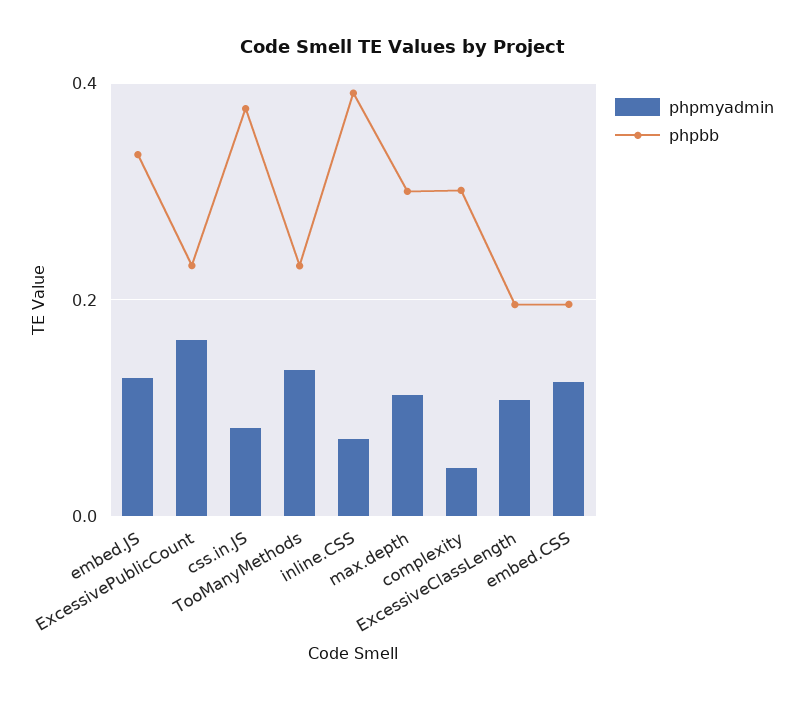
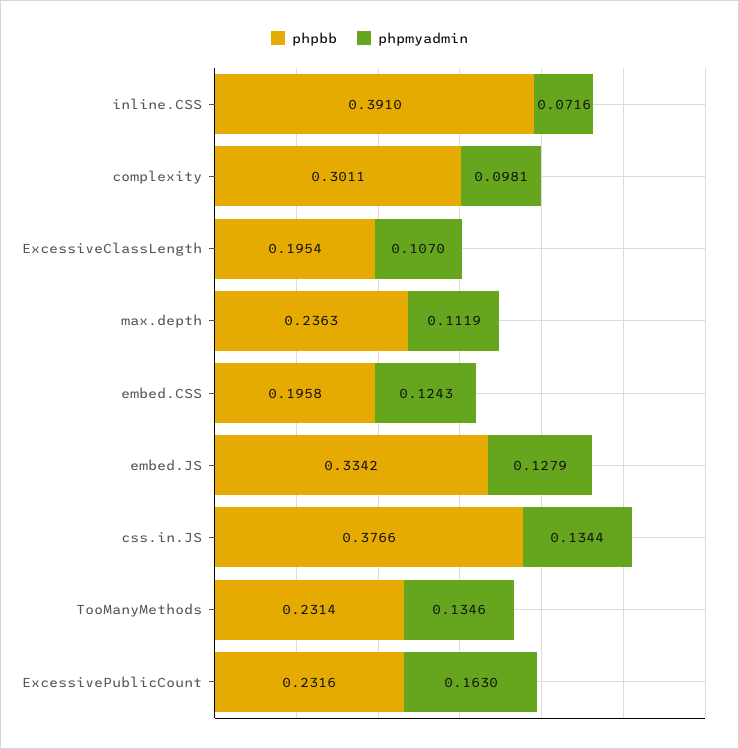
phpmyadmin, css.in.JS: 0.08 -> 0.1344
phpbb, max.depth: 0.3 -> 0.2363
phpmyadmin, complexity: 0.04 -> 0.0981

